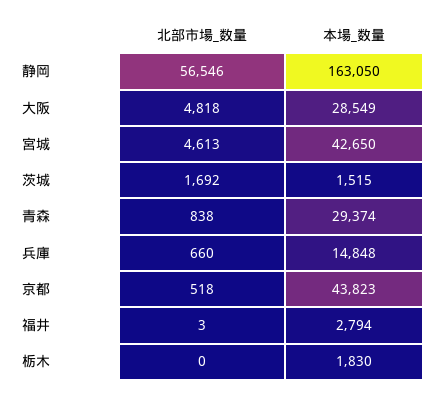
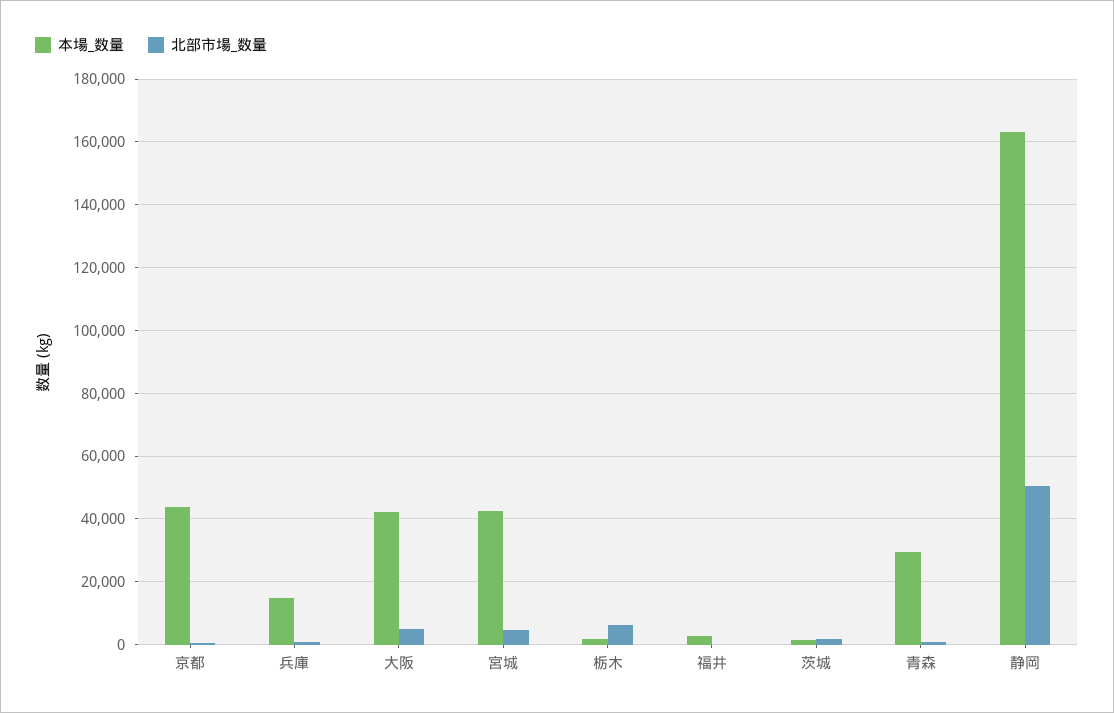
北部市場_数量, 静岡: 56546 -> 50000
本場_数量, 大阪: 28549 -> 42000
北部市場_数量, 栃木: 0 -> 6000

